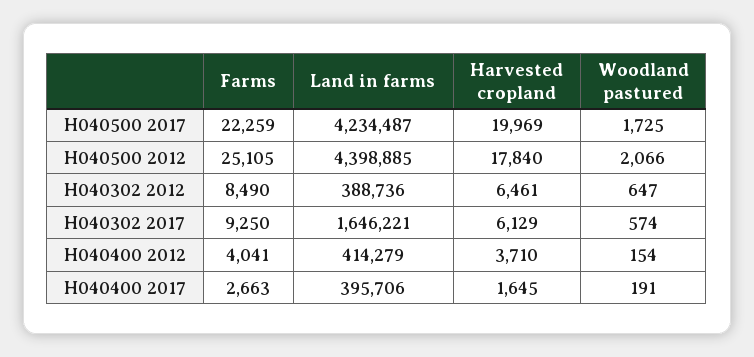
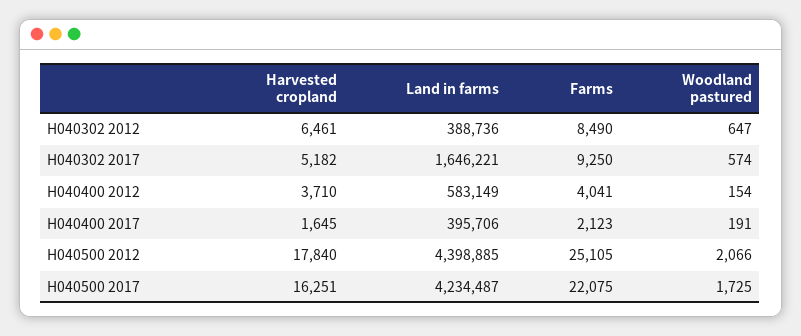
Farms, H040500 2017: 22259 -> 22075
Harvested cropland, H040500 2017: 19969 -> 16251
Harvested cropland, H040302 2017: 6129 -> 5182
Land in farms, H040400 2012: 414279 -> 583149
Farms, H040400 2017: 2663 -> 2123

